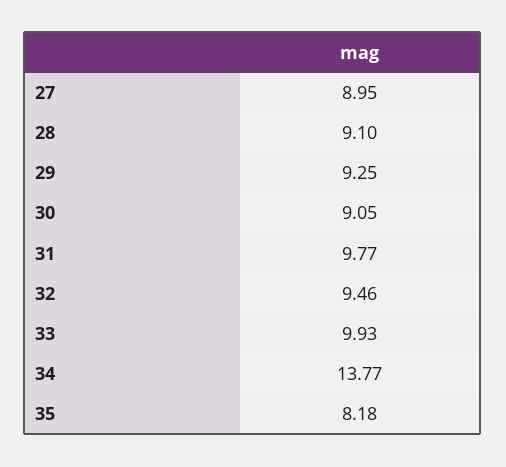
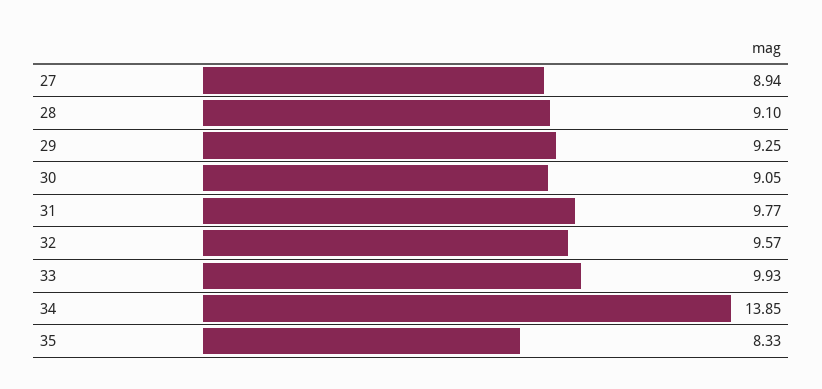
27: 8.95 -> 8.94
32: 9.46 -> 9.57
34: 13.77 -> 13.85
35: 8.18 -> 8.33

